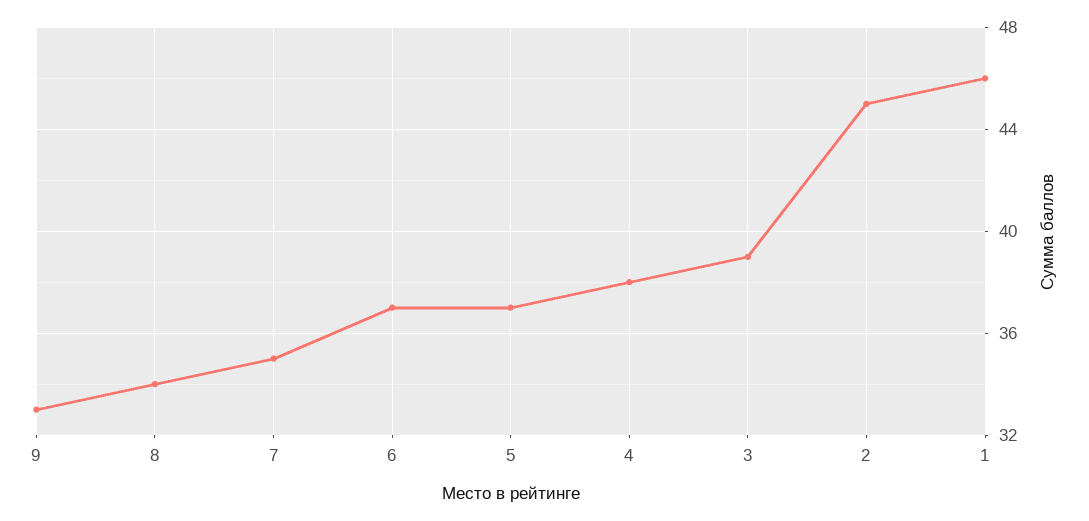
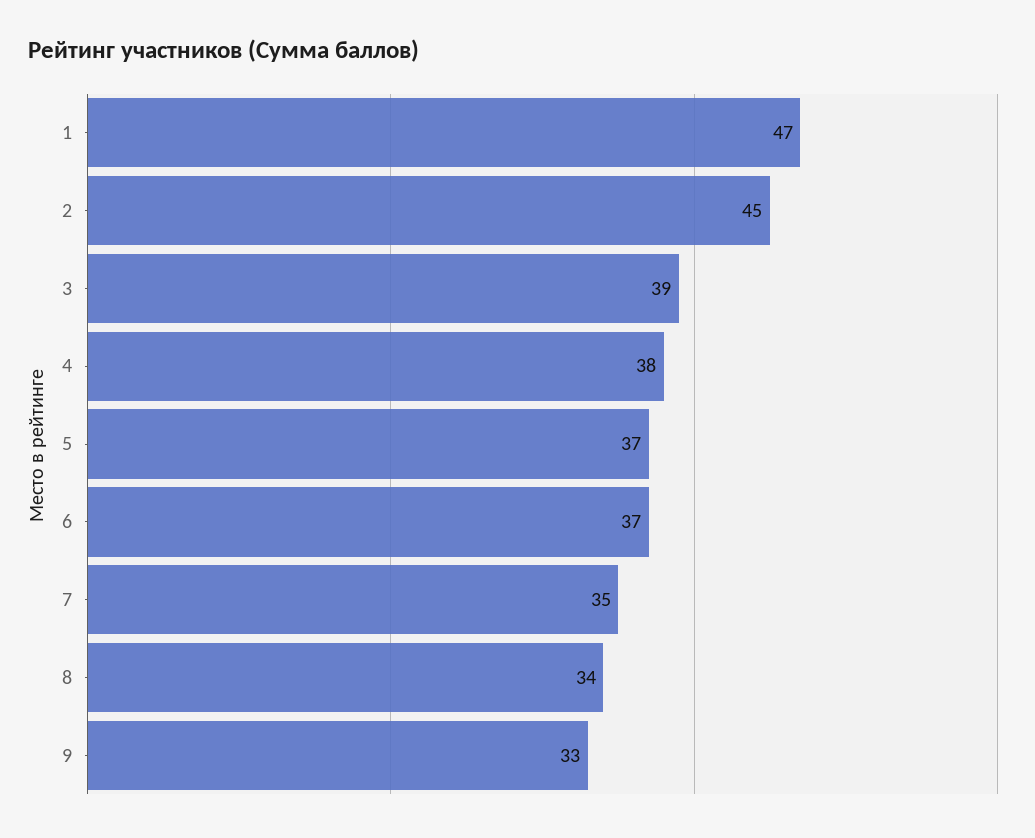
1: 46 -> 47

